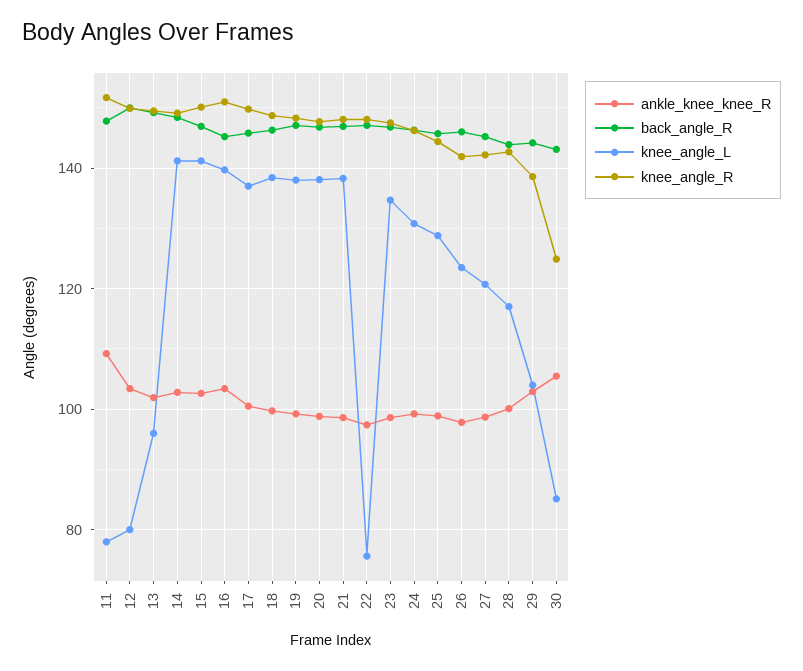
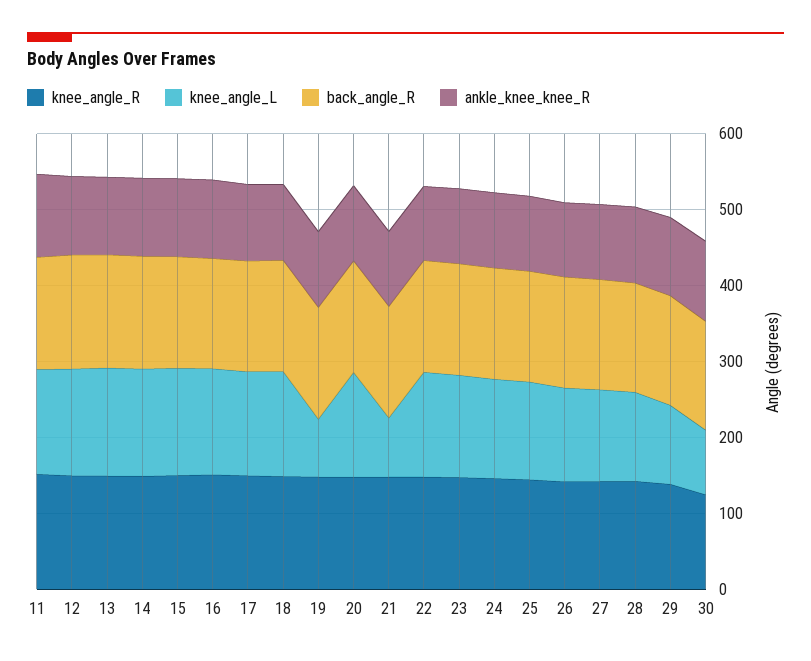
knee_angle_L, 11: 78 -> 140
knee_angle_L, 12: 80 -> 140
knee_angle_L, 13: 96 -> 140
knee_angle_L, 19: 138 -> 80
knee_angle_L, 21: 138 -> 80
knee_angle_L, 22: 76 -> 140

